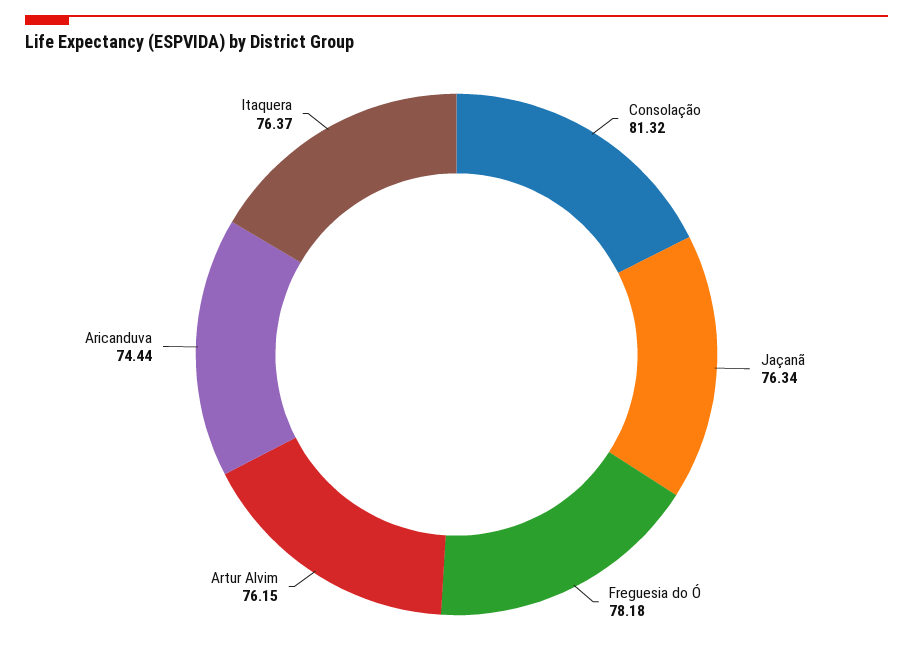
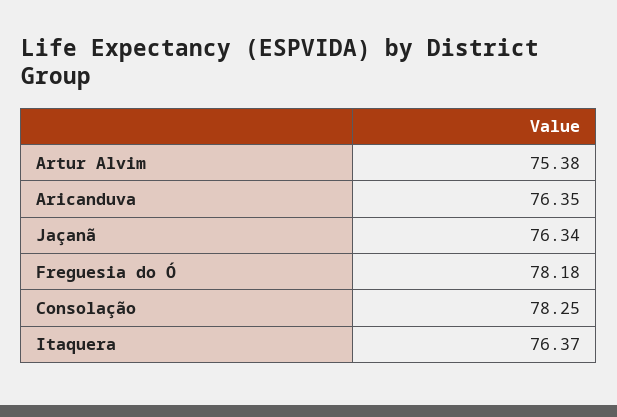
Consolação: 81.32 -> 78.25
Artur Alvim: 76.15 -> 75.38
Aricanduva: 74.44 -> 76.35

